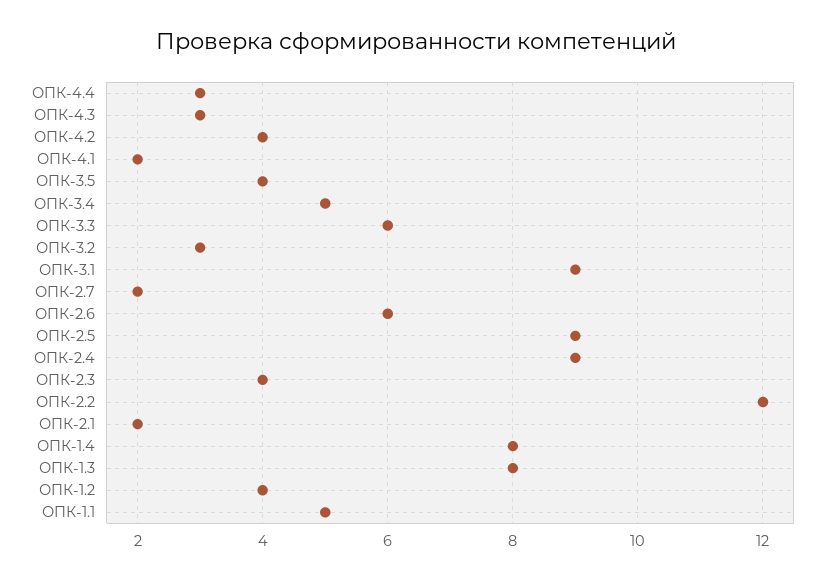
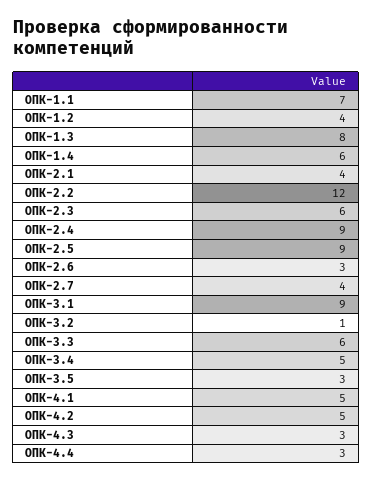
ОПК-4.2: 4 -> 5
ОПК-4.1: 2 -> 5
ОПК-3.5: 4 -> 3
ОПК-3.2: 3 -> 1
ОПК-2.7: 2 -> 4
ОПК-2.6: 6 -> 3
ОПК-2.3: 4 -> 6
ОПК-2.1: 2 -> 4
ОПК-1.4: 8 -> 6
ОПК-1.1: 5 -> 7

